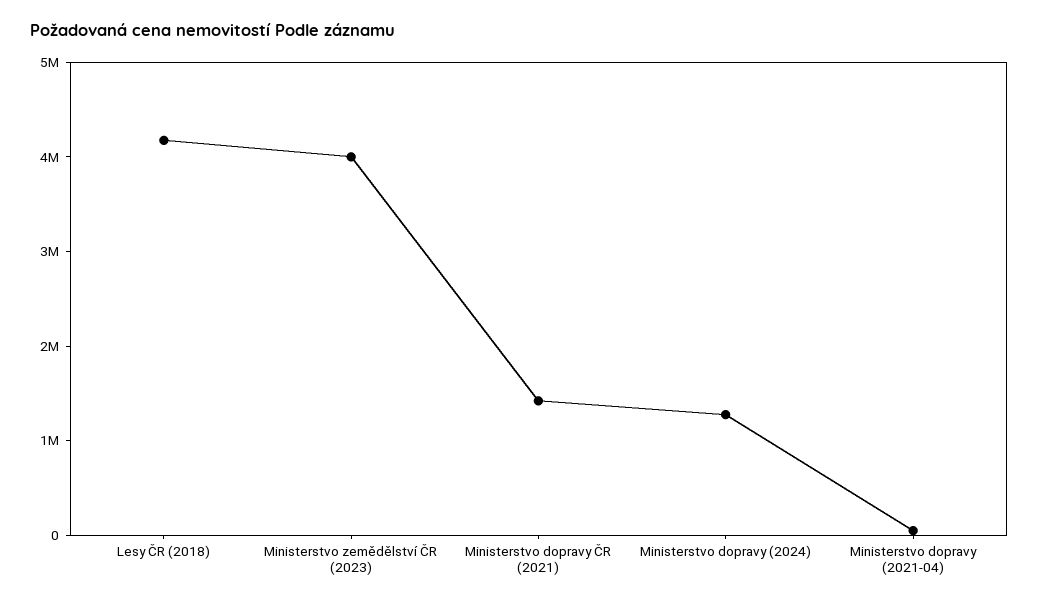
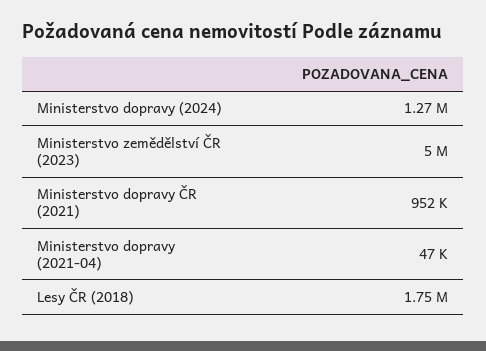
Lesy ČR (2018): 4200000 -> 1750000
Ministerstvo zemědělství ČR (2023): 4000000 -> 5000000
Ministerstvo dopravy ČR (2021): 1400000 -> 952000

